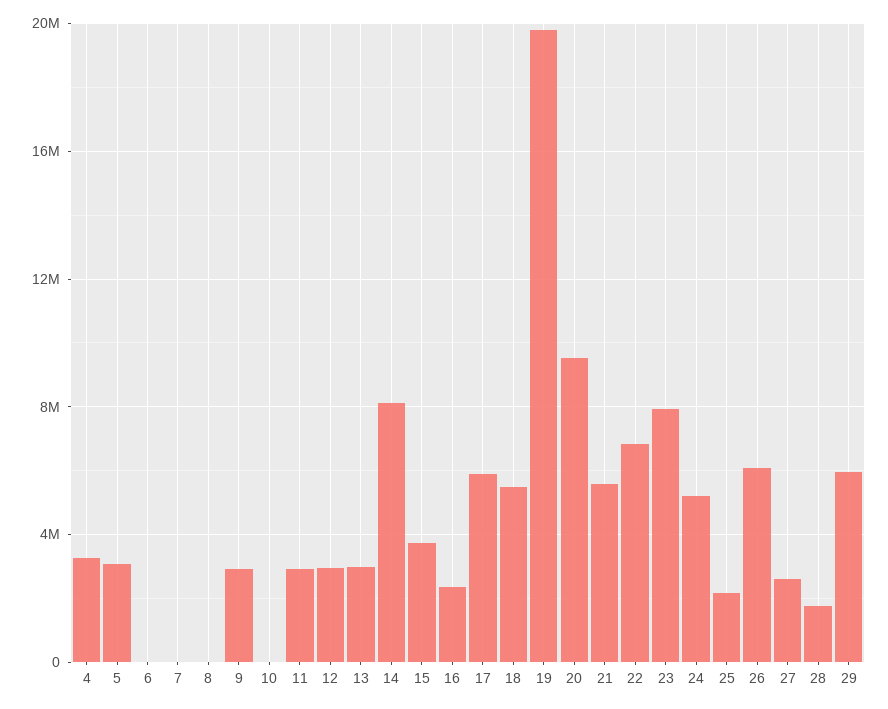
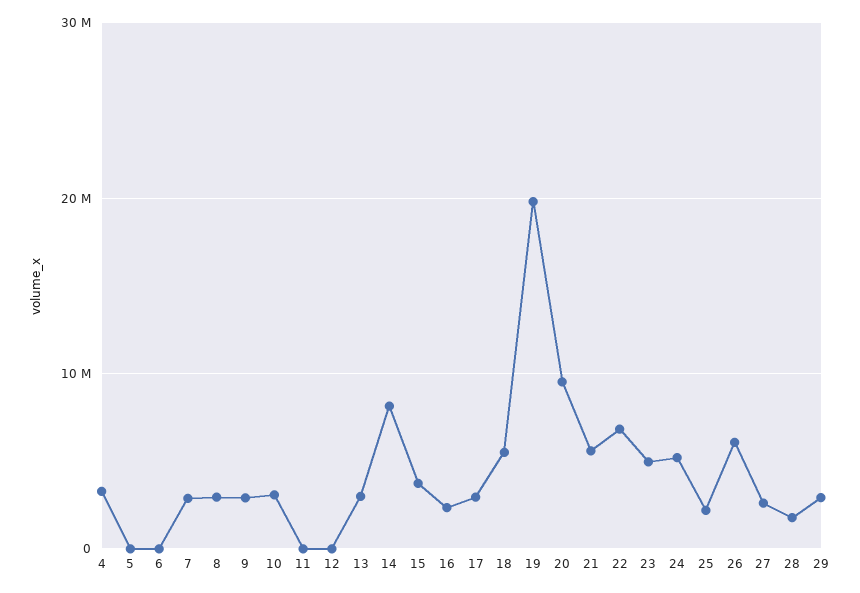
5: 3000000 -> 0
7: 0 -> 3000000
8: 0 -> 3000000
10: 0 -> 3000000
11: 3000000 -> 0
12: 3000000 -> 0
17: 6000000 -> 3000000
23: 8000000 -> 5000000
29: 6000000 -> 3000000

